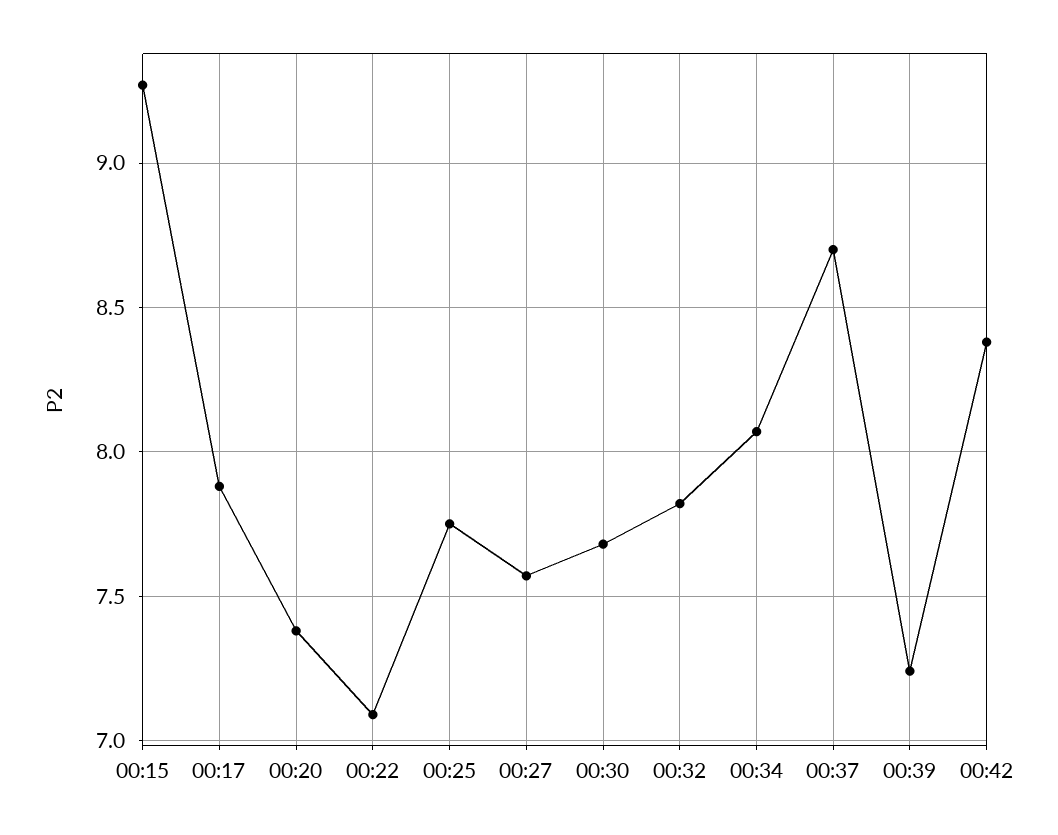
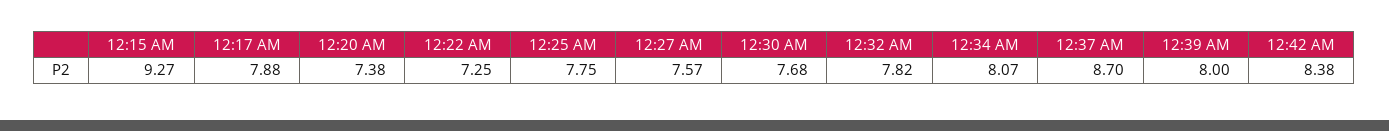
00:22: 7.1 -> 7.25
00:39: 7.25 -> 8

